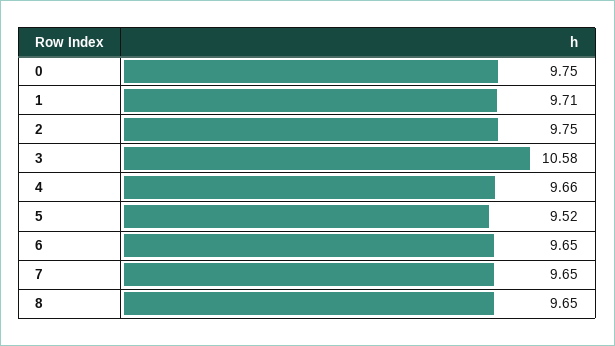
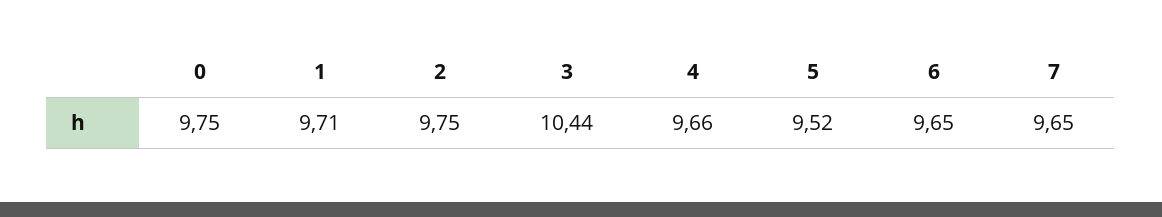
3: 10.58 -> 10.44
8: 9.65 -> none

